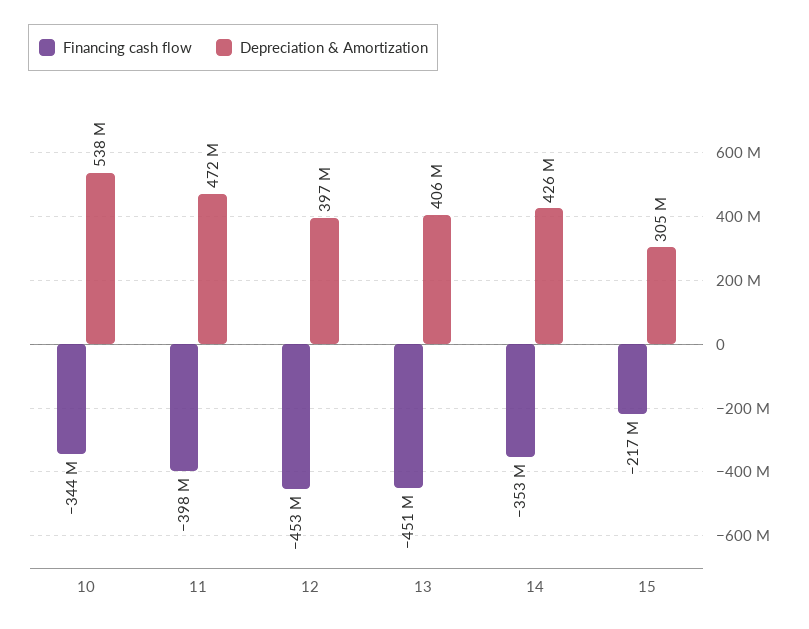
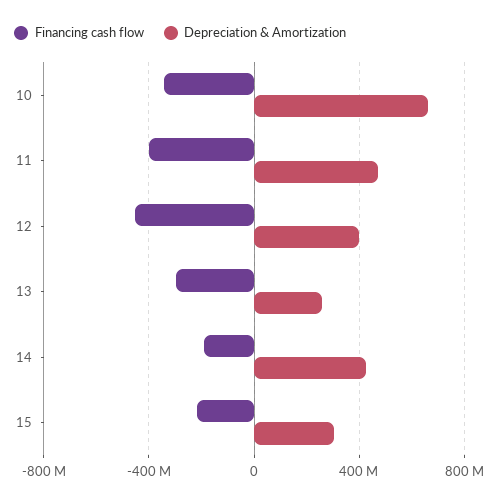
Depreciation & Amortization, 10: 538000000 -> 650000000
Financing cash flow, 13: -451000000 -> -300000000
Depreciation & Amortization, 13: 406000000 -> 250000000
Financing cash flow, 14: -353000000 -> -200000000

